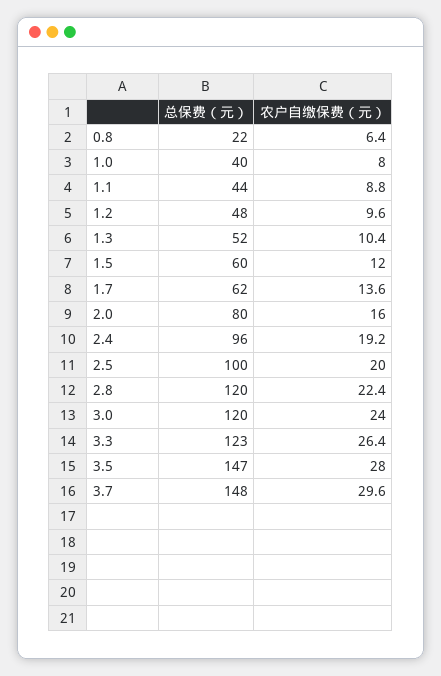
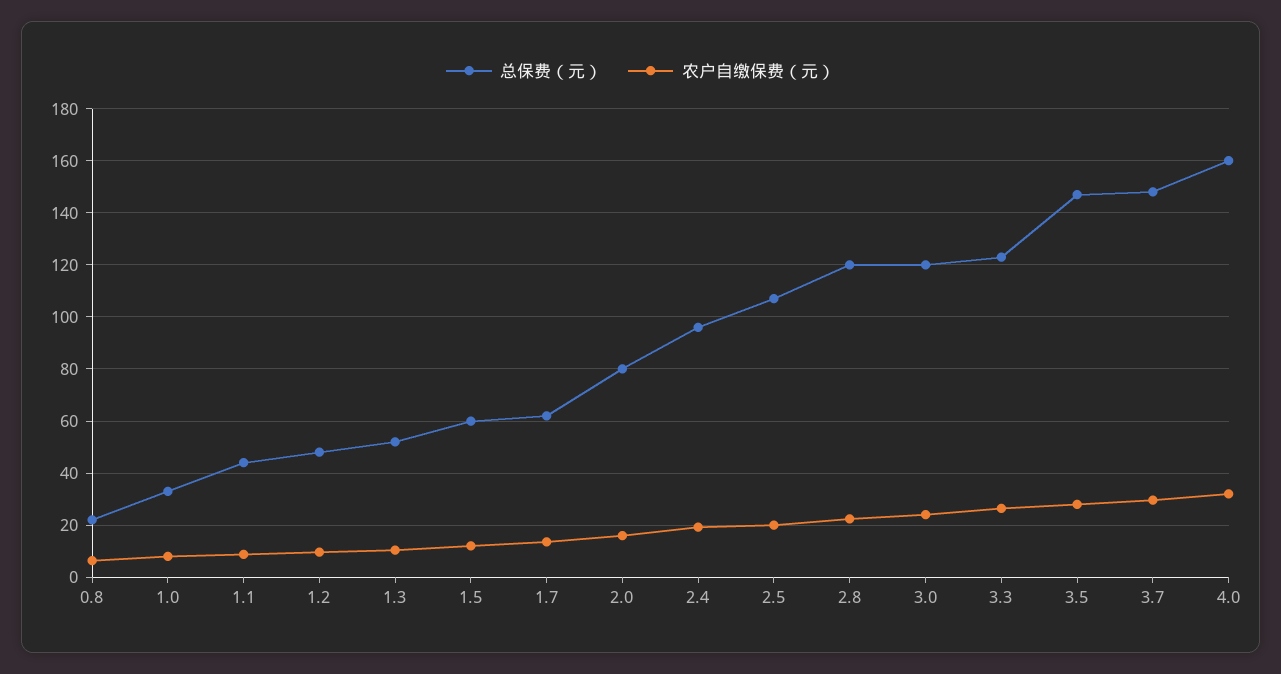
总保费（元）, 1.0: 40 -> 32.5
总保费（元）, 2.5: 100 -> 107.5
总保费（元）, 4.0: none -> 160
农户自缴保费（元）, 4.0: none -> 32.5

